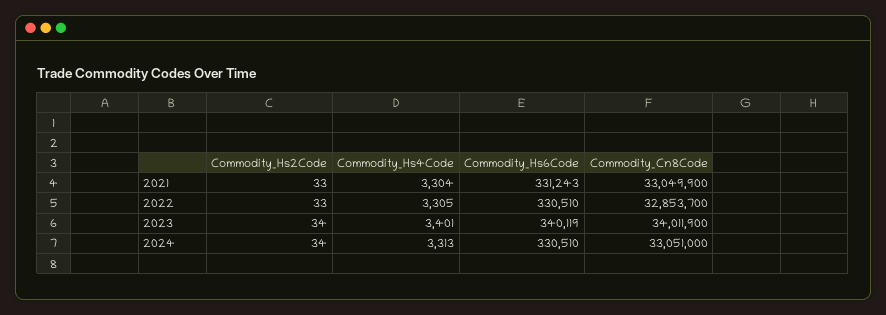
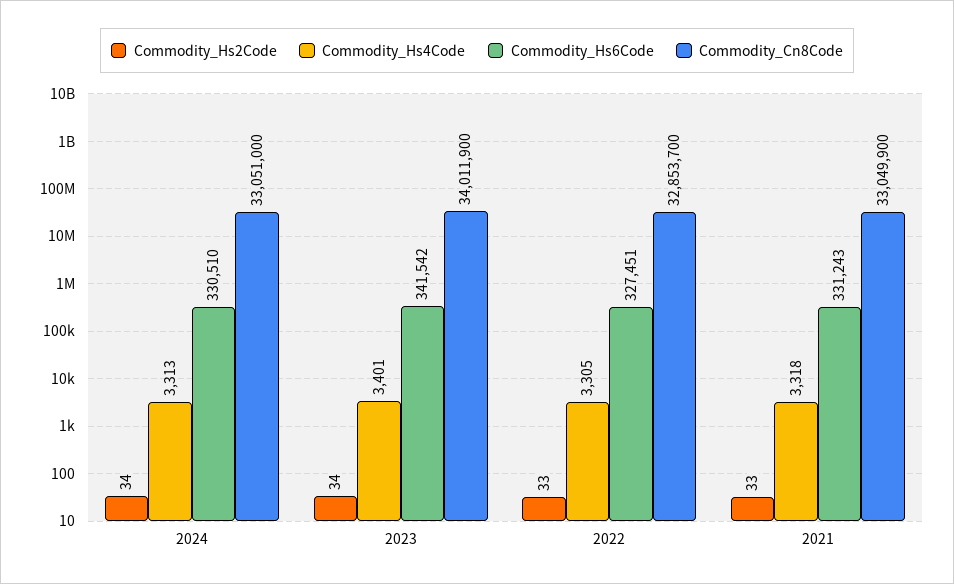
Commodity_Hs4Code, 2021: 3304 -> 3318
Commodity_Hs6Code, 2022: 330510 -> 327451
Commodity_Hs6Code, 2023: 340119 -> 341542

